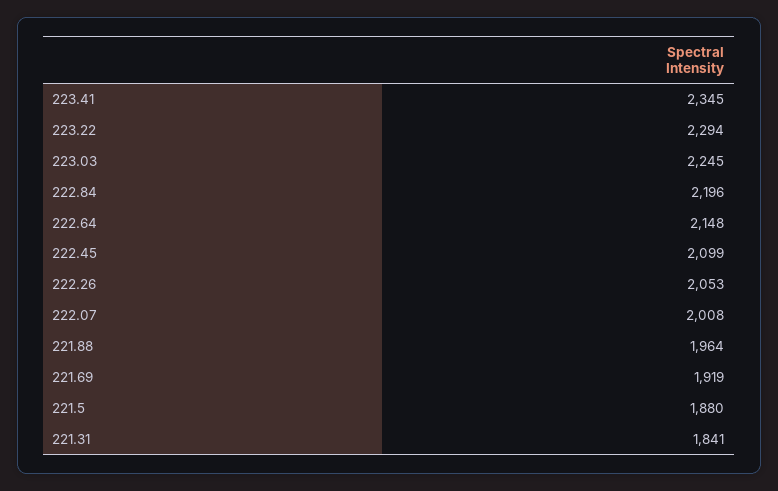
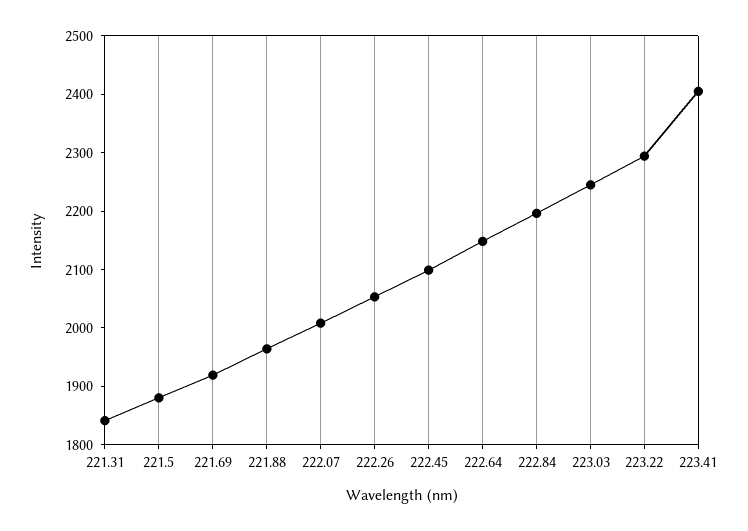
223.41: 2345 -> 2400

